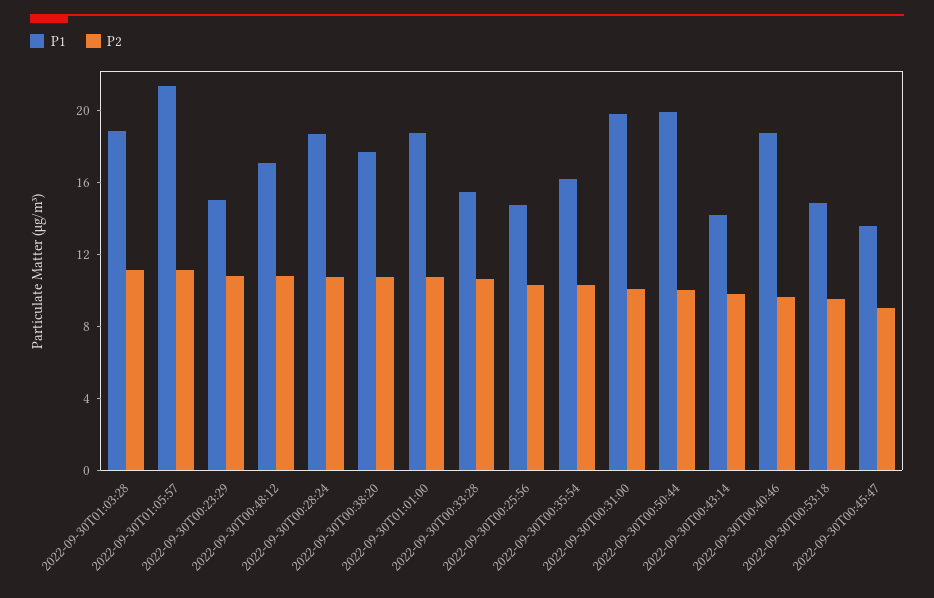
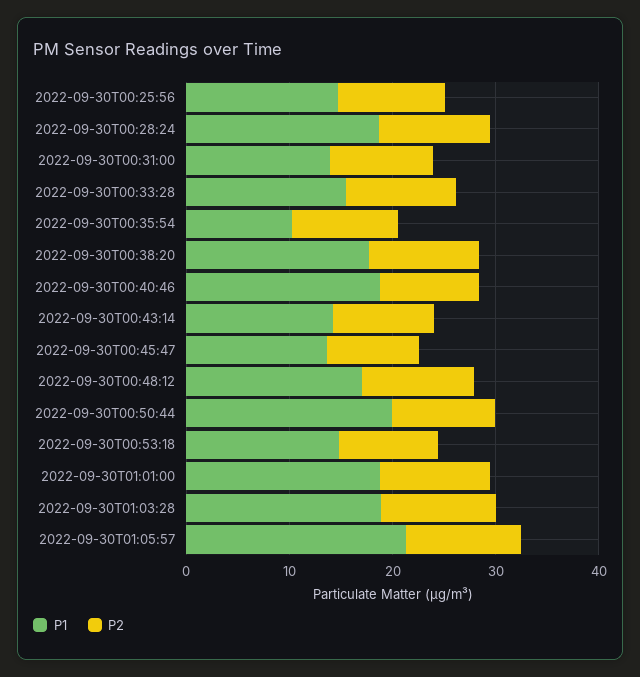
P1, 2022-09-30T00:23:29: 15 -> none
P2, 2022-09-30T00:23:29: 11 -> none
P1, 2022-09-30T00:35:54: 16 -> 10
P1, 2022-09-30T00:31:00: 20 -> 14

